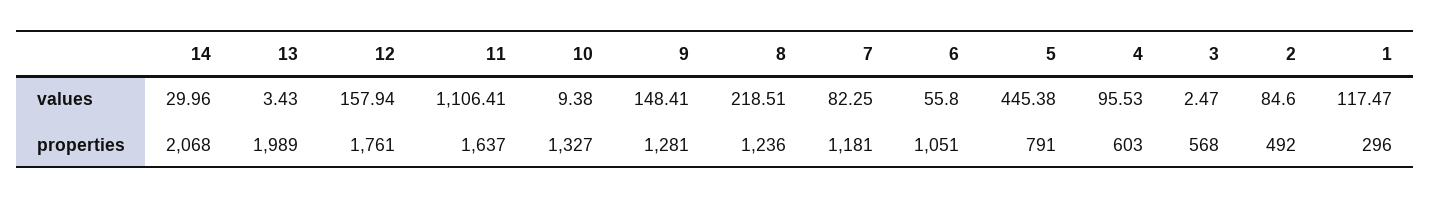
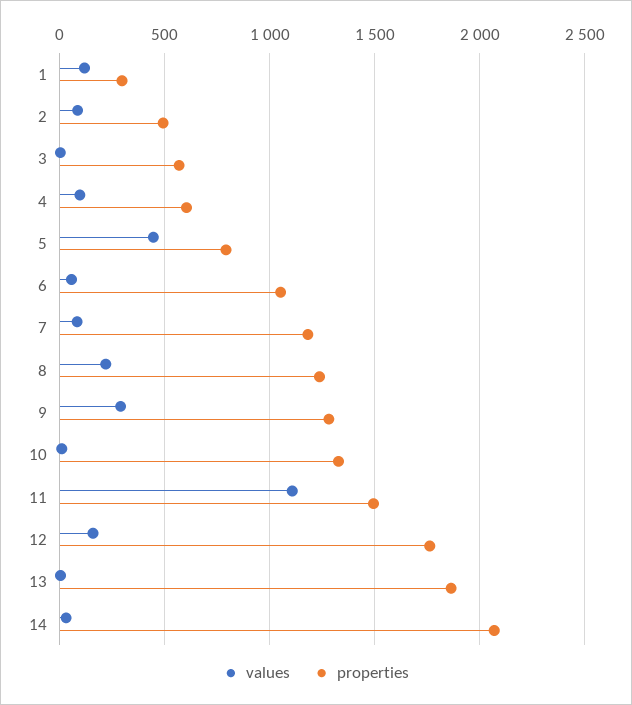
values, 9: 148.41 -> 300
properties, 13: 1989 -> 1850
properties, 11: 1637 -> 1500

